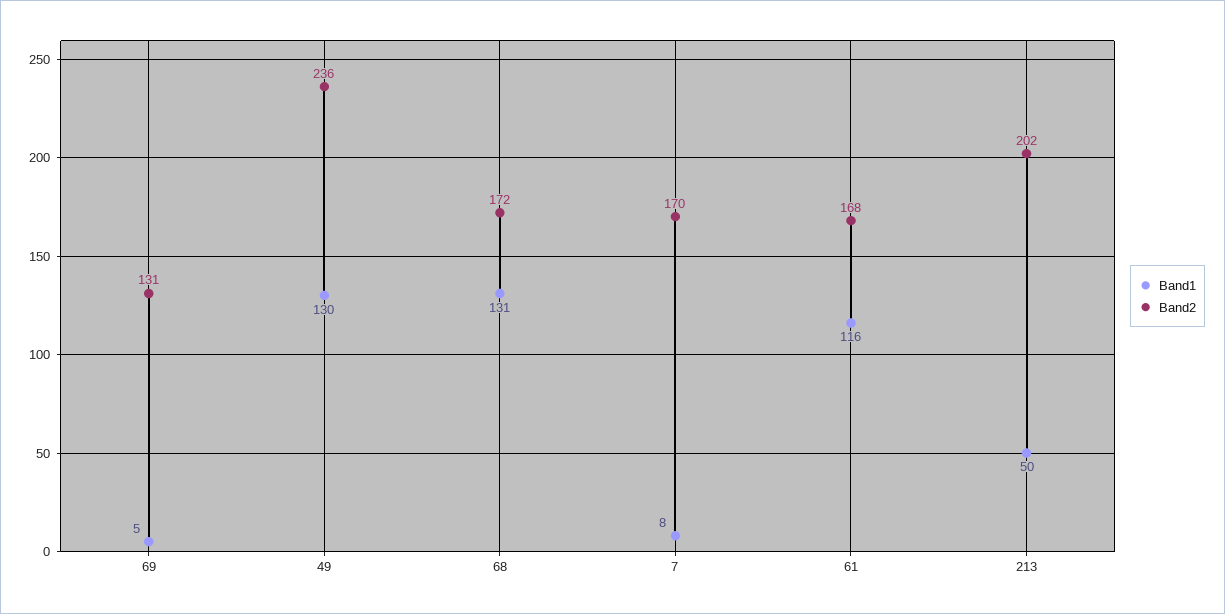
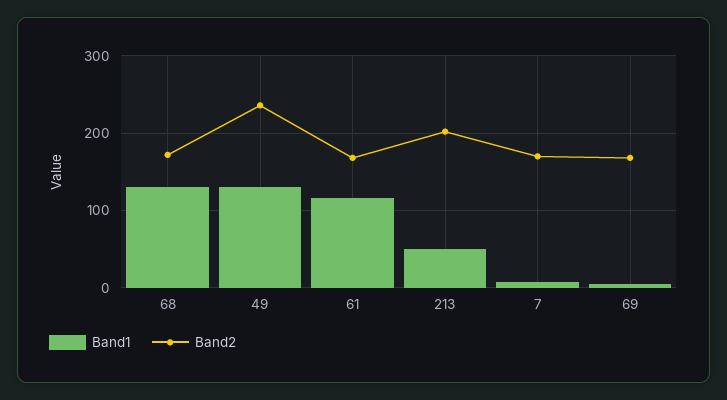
Band2, 69: 131 -> 170

